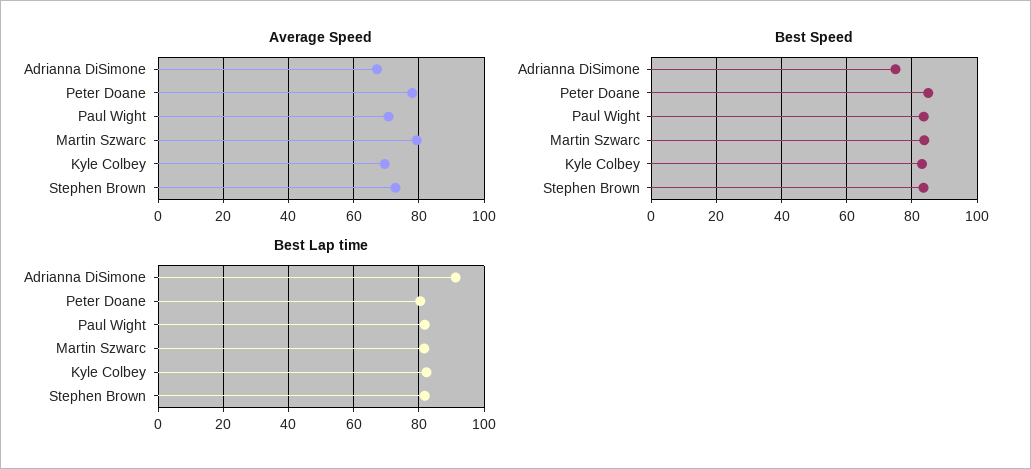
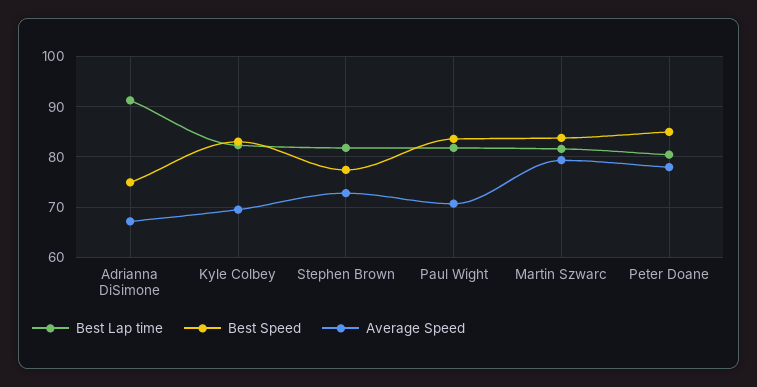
Best Speed, Stephen Brown: 84 -> 78

